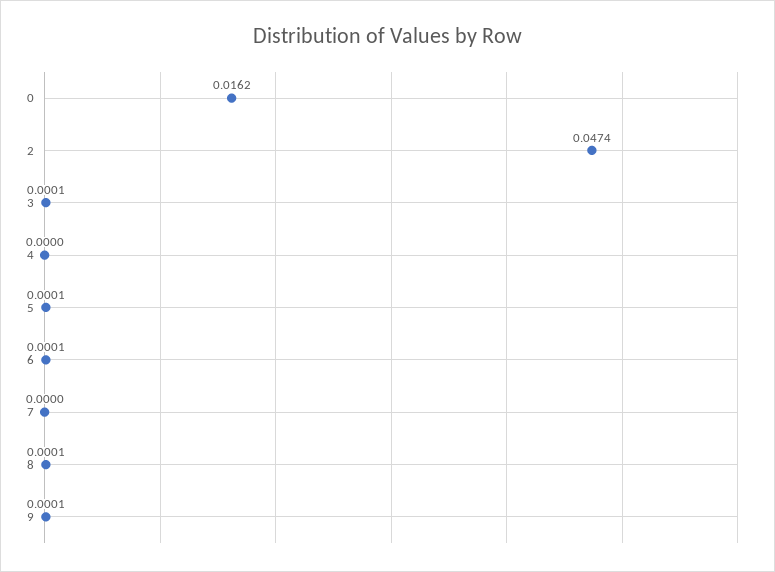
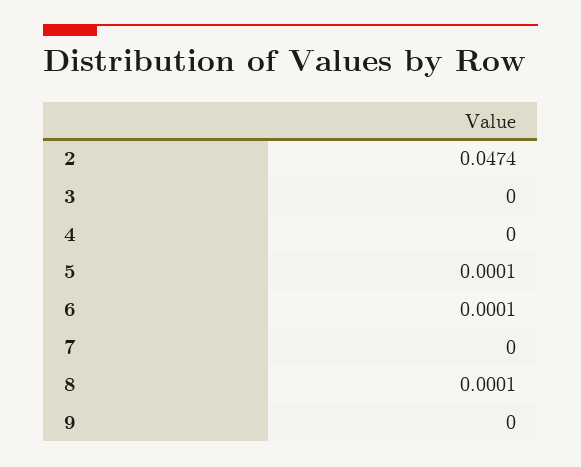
0: 0.0162 -> none
3: 0.0001 -> 0
9: 0.0001 -> 0

